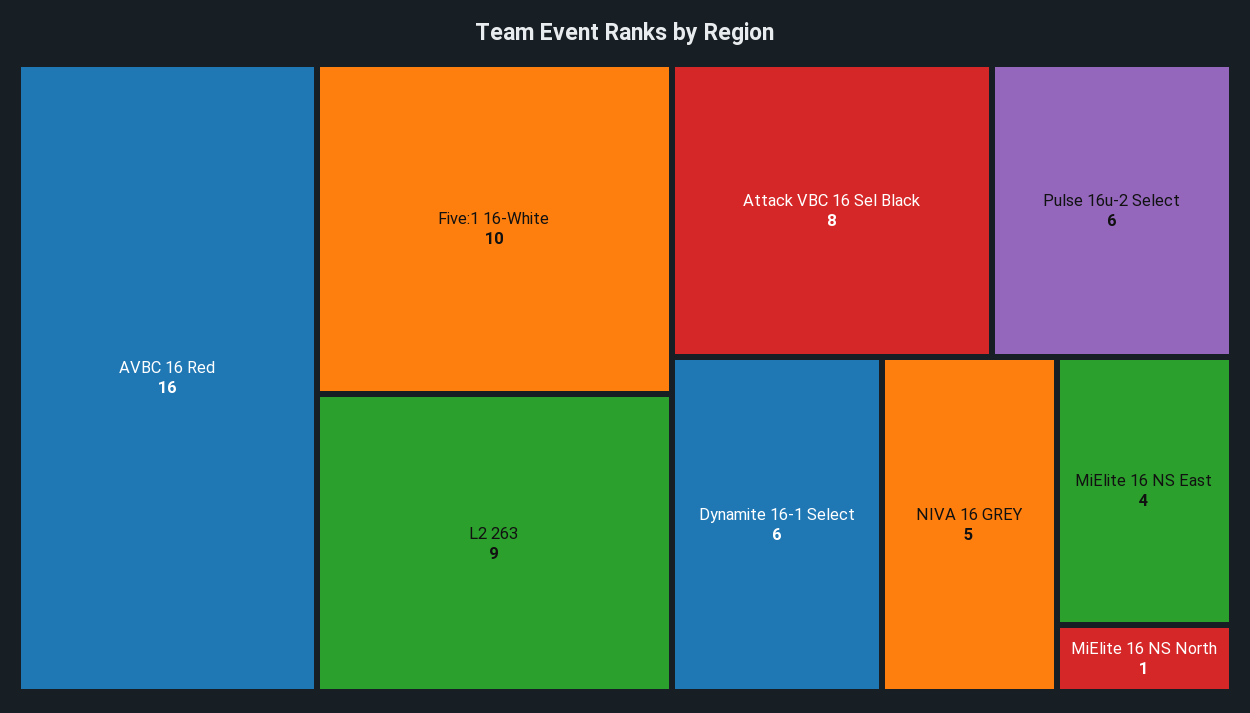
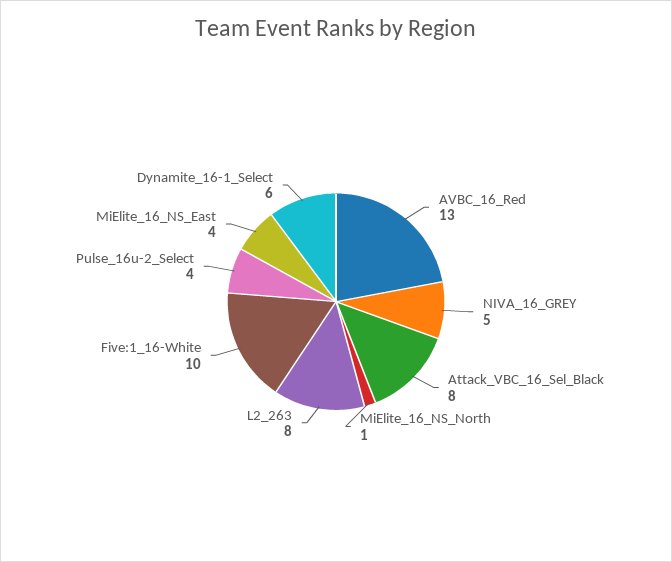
AVBC 16 Red: 16 -> 13
L2 263: 9 -> 8
Pulse 16u-2 Select: 6 -> 4

